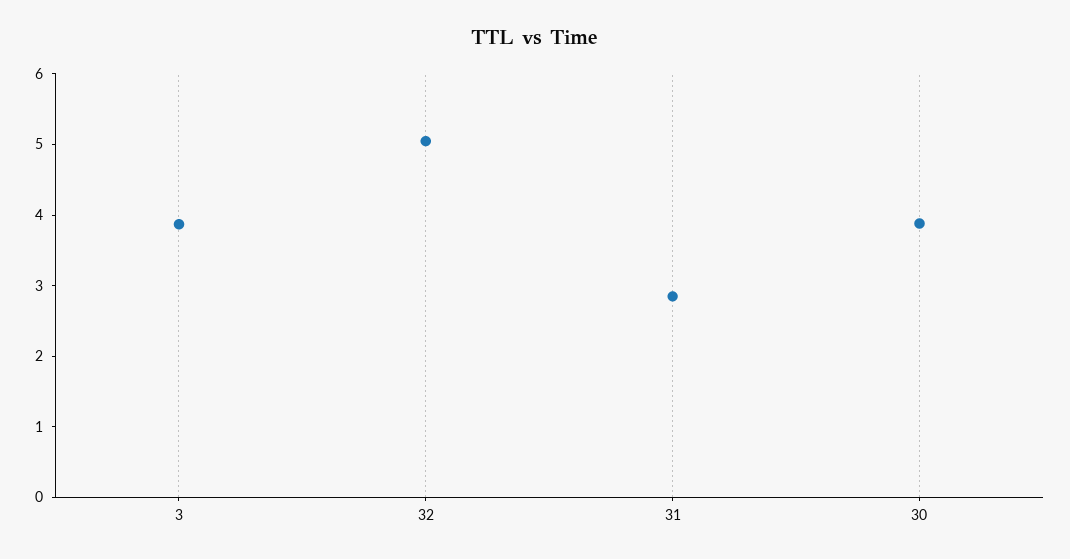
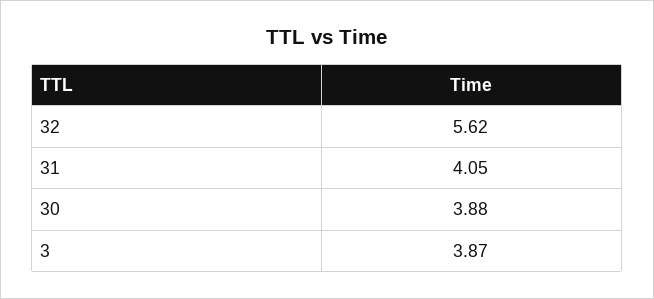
32: 5 -> 5.62
31: 2.8 -> 4.05

